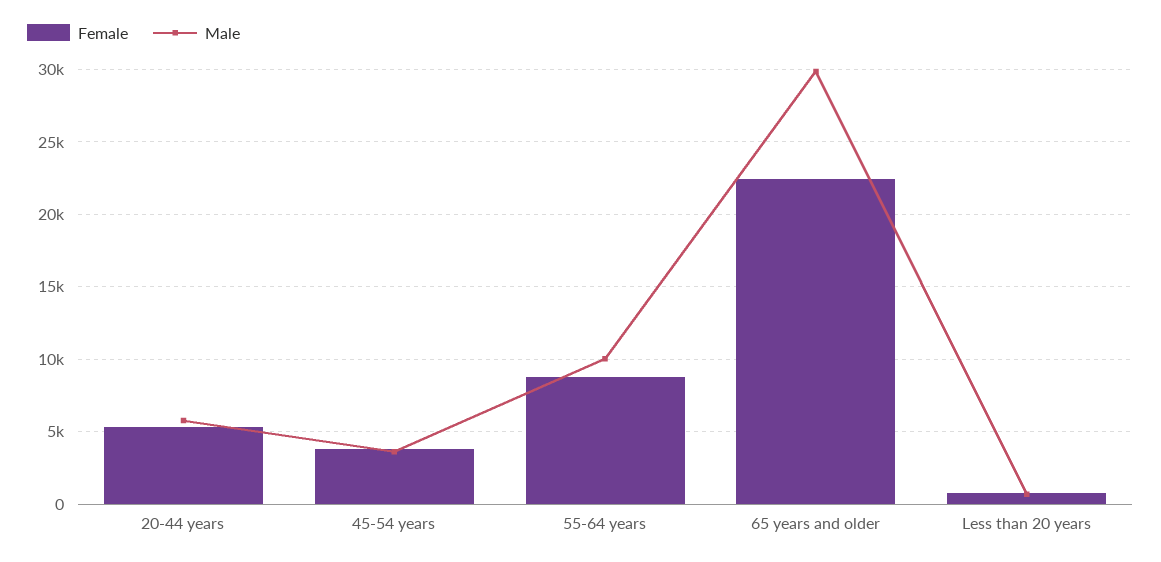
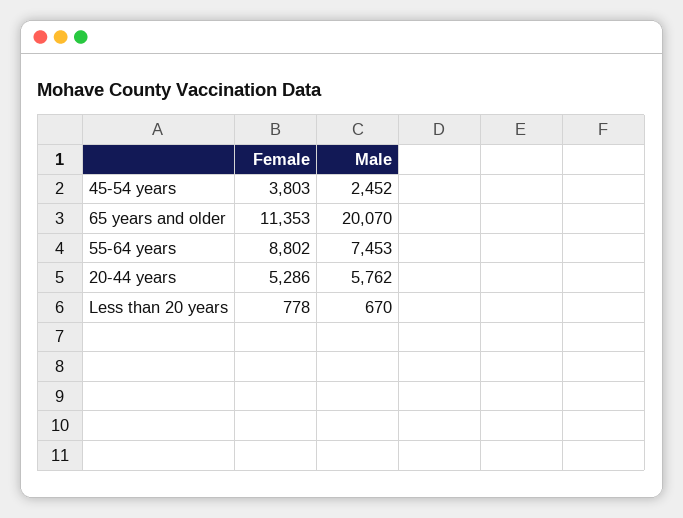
Male, 45-54 years: 3500 -> 2452
Male, 55-64 years: 10000 -> 7453
Female, 65 years and older: 22500 -> 11353
Male, 65 years and older: 30000 -> 20070

